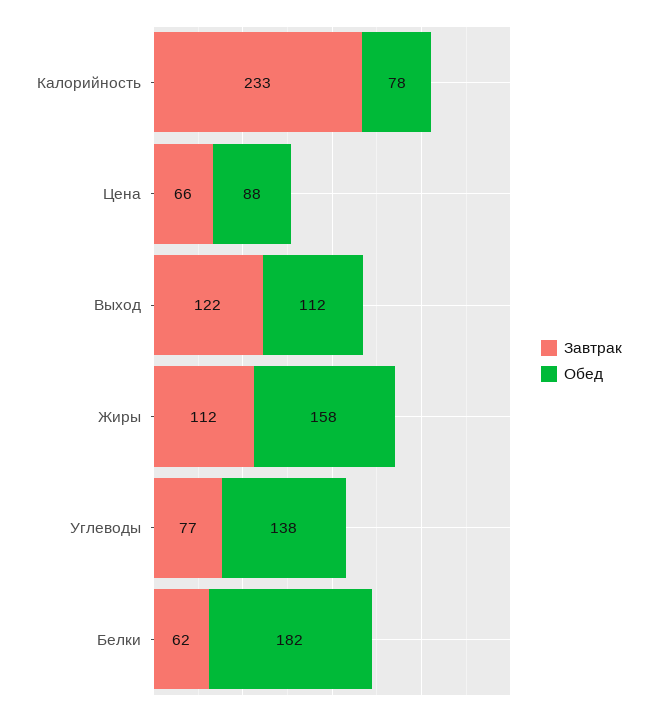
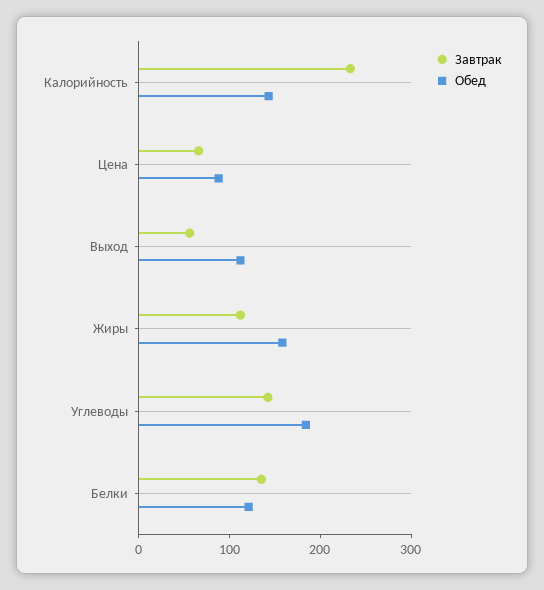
Обед, Калорийность: 78 -> 140
Завтрак, Выход: 122 -> 60
Завтрак, Углеводы: 77 -> 140
Обед, Углеводы: 138 -> 180
Завтрак, Белки: 62 -> 140
Обед, Белки: 182 -> 120

